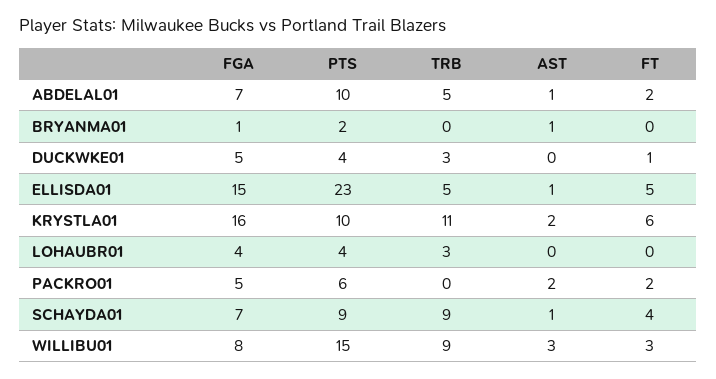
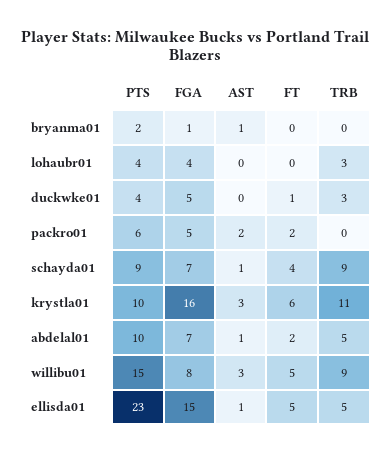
AST, KRYSTLA01: 2 -> 3
FT, WILLIBU01: 3 -> 5

